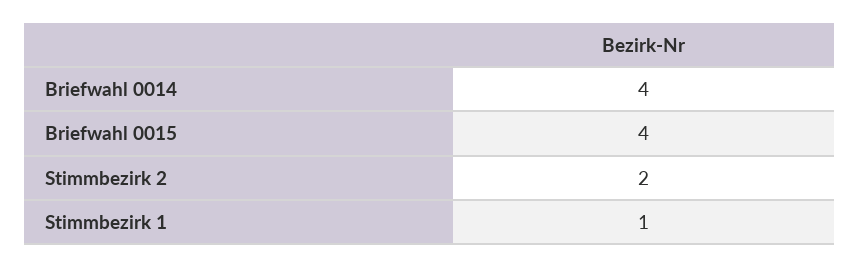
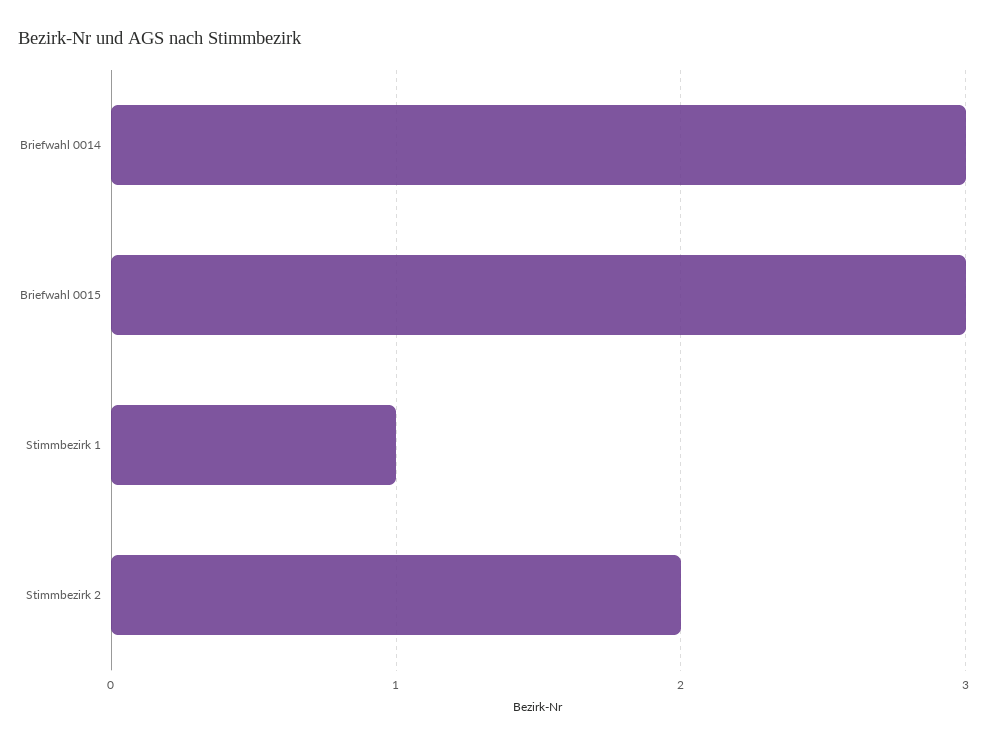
Briefwahl 0014: 4 -> 3
Briefwahl 0015: 4 -> 3

